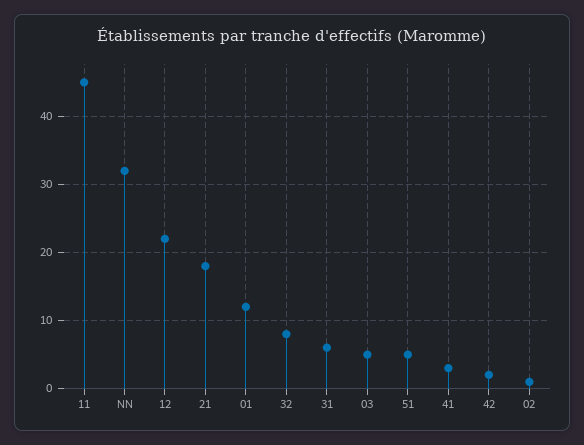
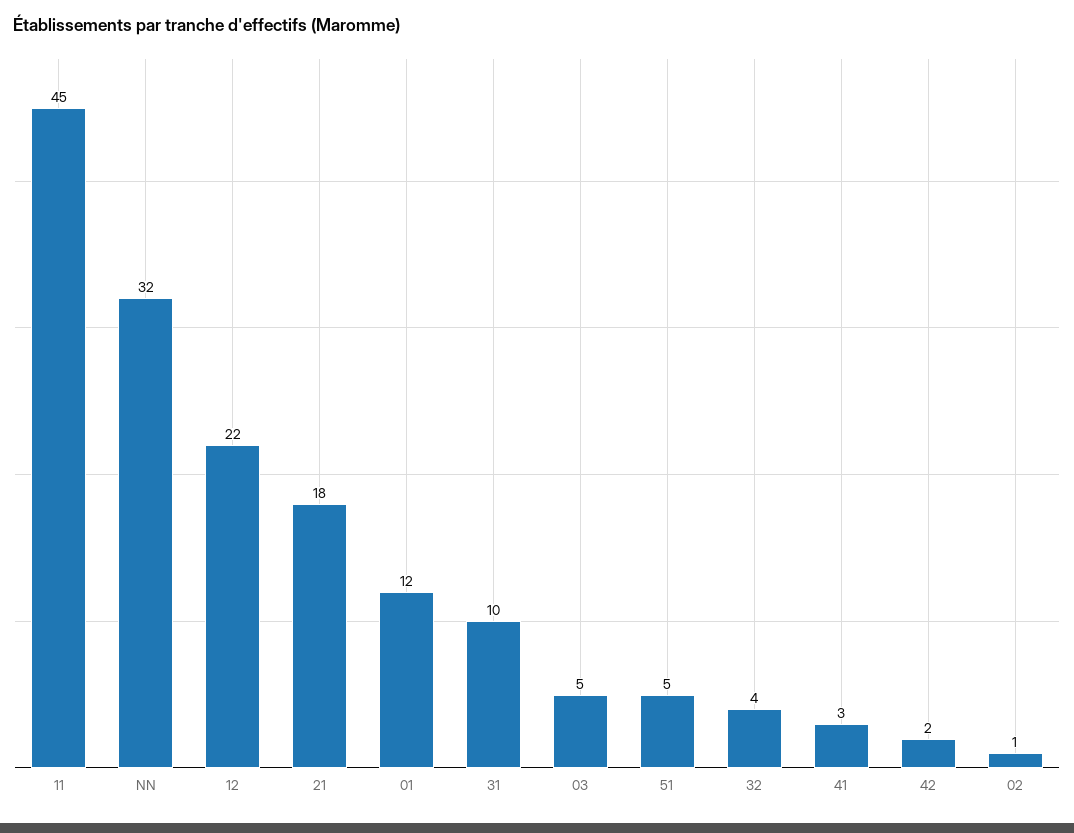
32: 8 -> 4
31: 6 -> 10

